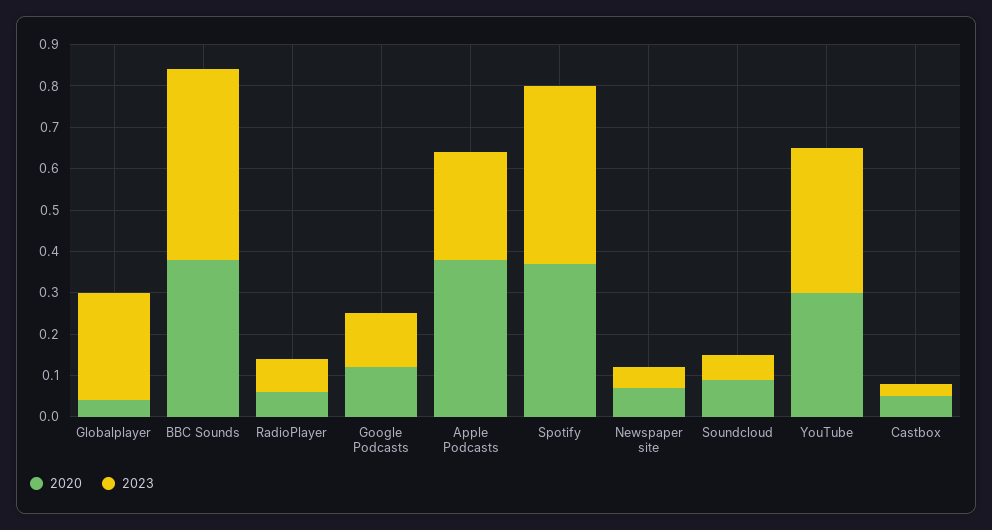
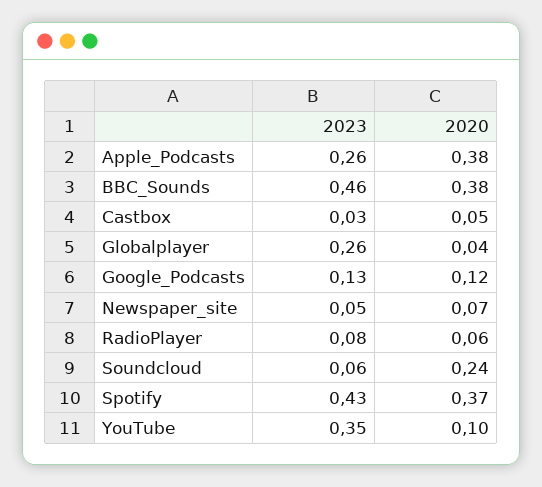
2020, Soundcloud: 0.1 -> 0.24
2020, YouTube: 0.3 -> 0.1

